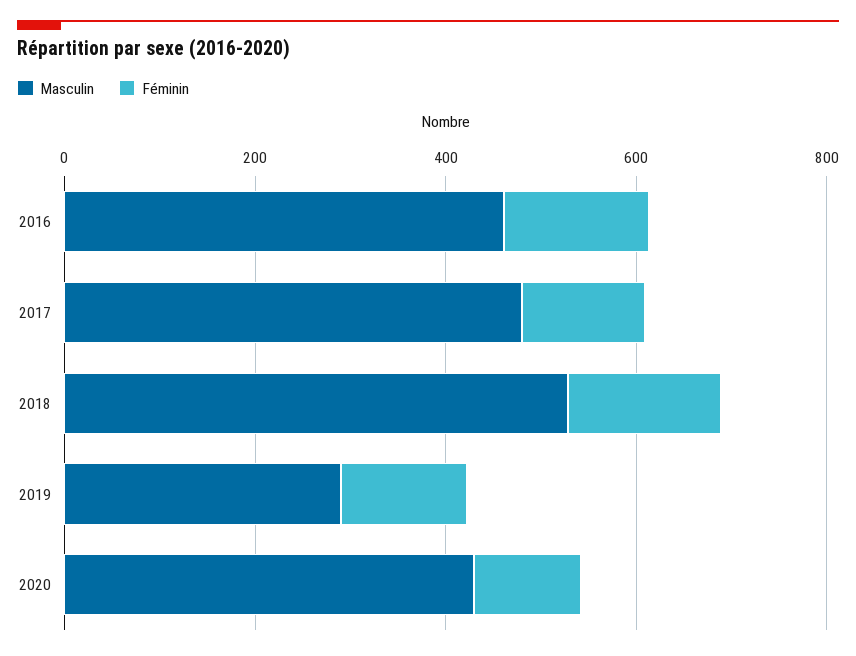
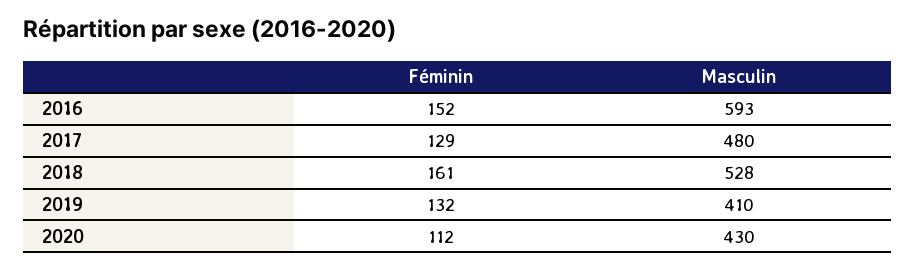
Masculin, 2016: 450 -> 593
Masculin, 2019: 300 -> 410

